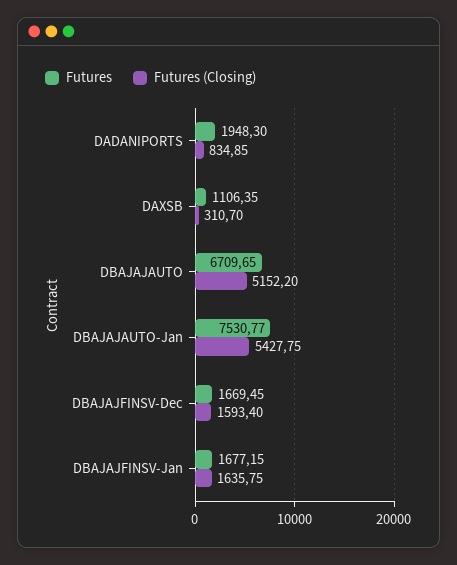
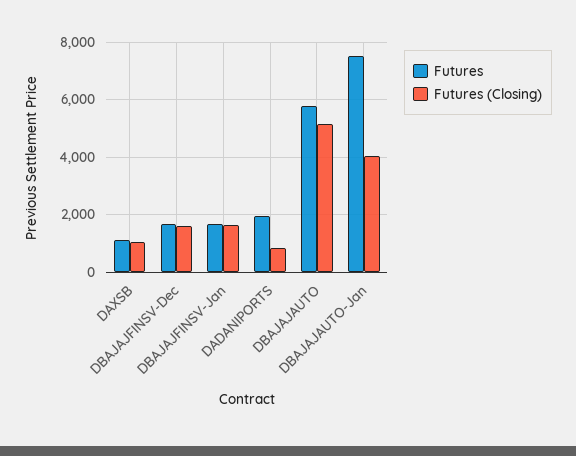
Futures (Closing), DAXSB: 310.7 -> 1000
Futures, DBAJAJAUTO: 6709.65 -> 5750
Futures (Closing), DBAJAJAUTO-Jan: 5427.75 -> 4000

